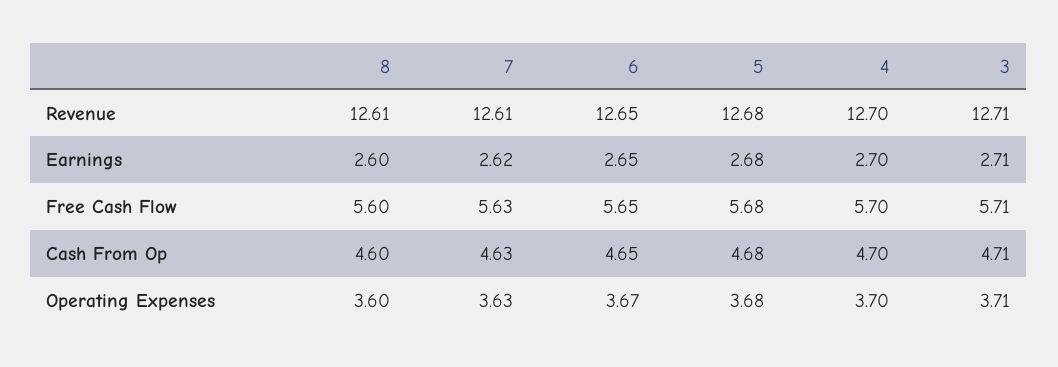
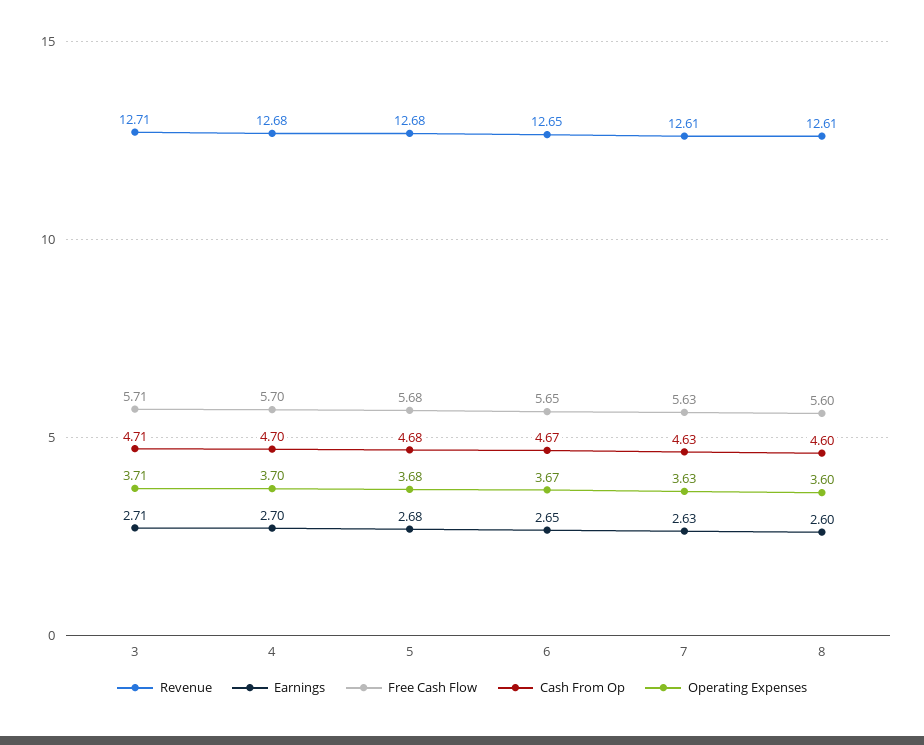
Revenue, 4: 12.7 -> 12.68
Earnings, 7: 2.62 -> 2.63
Cash From Op, 6: 4.65 -> 4.67

